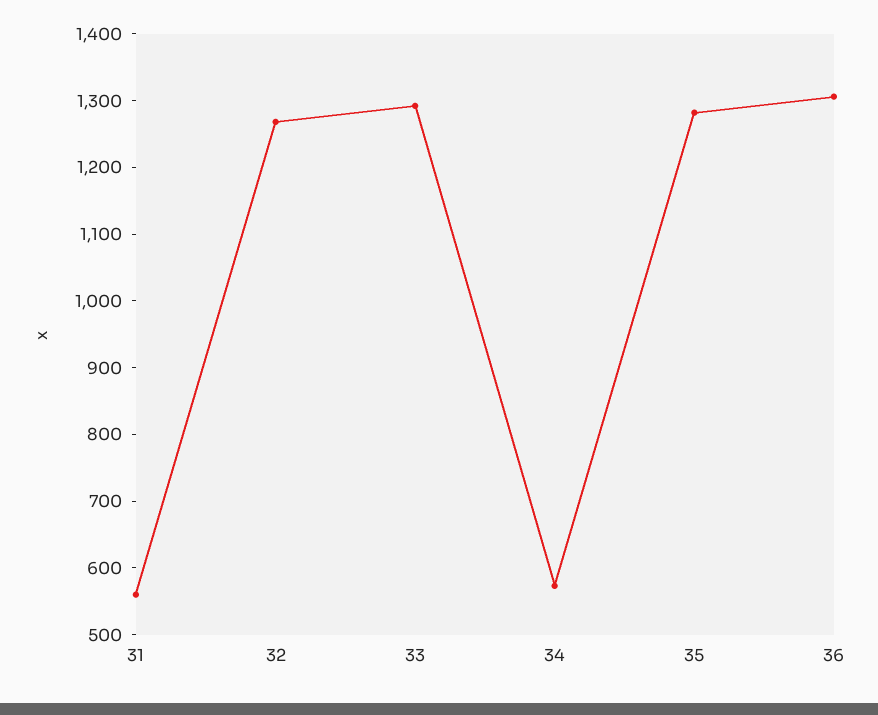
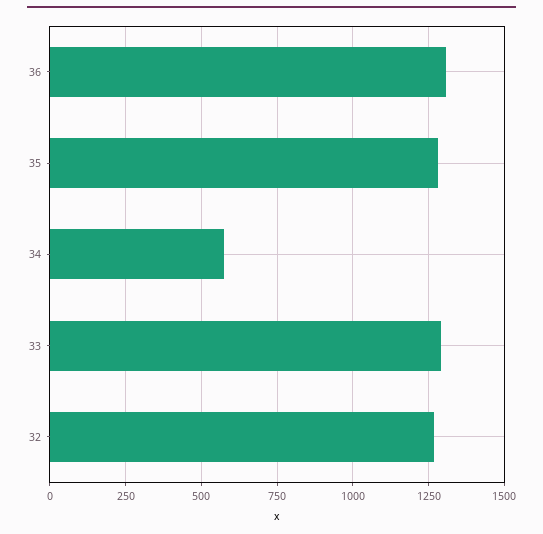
31: 560 -> none

